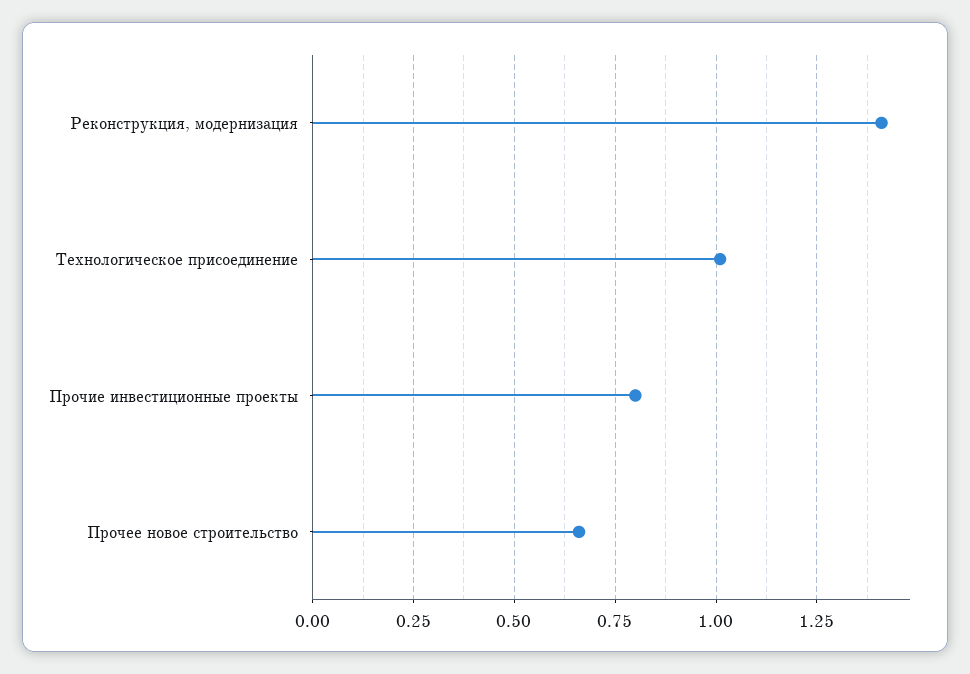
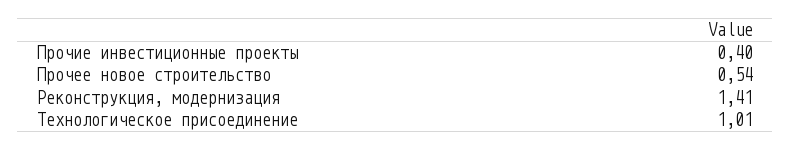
Прочие инвестиционные проекты: 0.8 -> 0.4
Прочее новое строительство: 0.65 -> 0.54

